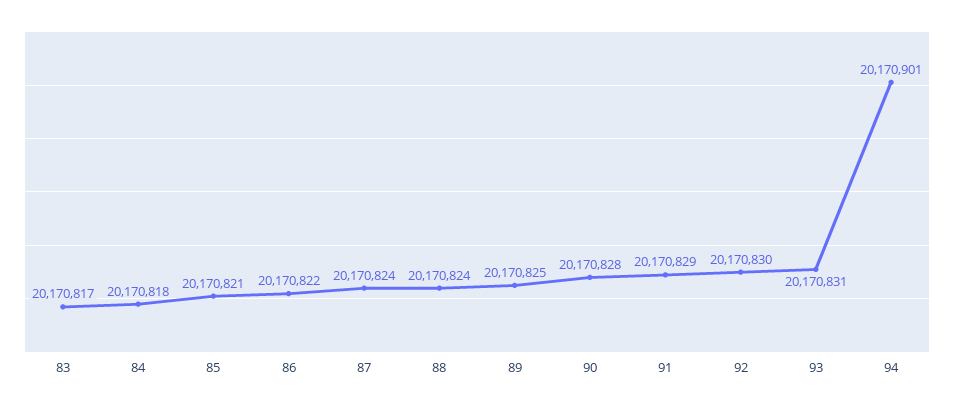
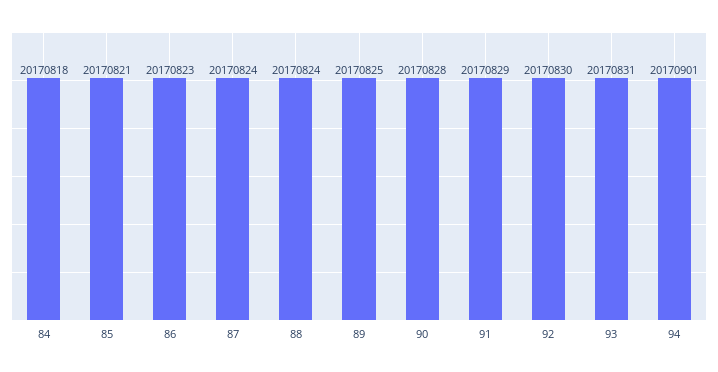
83: 20170817 -> none
86: 20170822 -> 20170823

